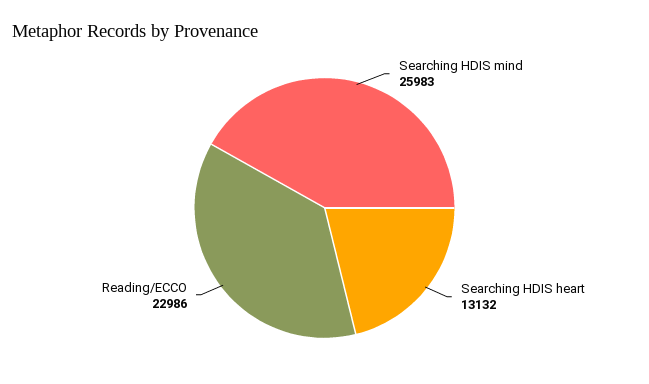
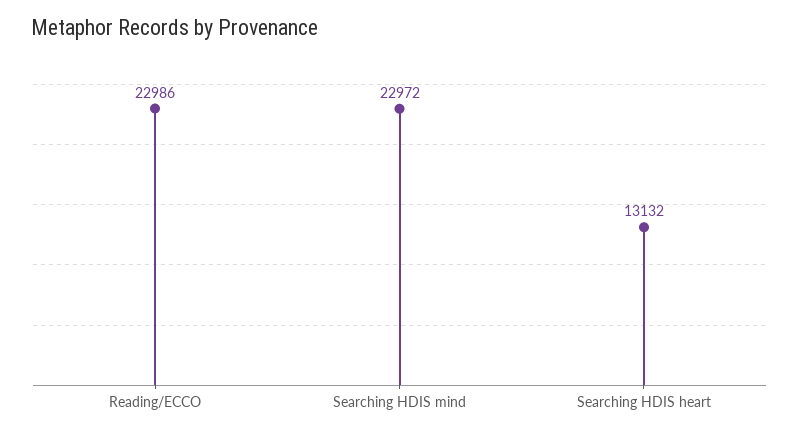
Searching HDIS mind: 25983 -> 22972

